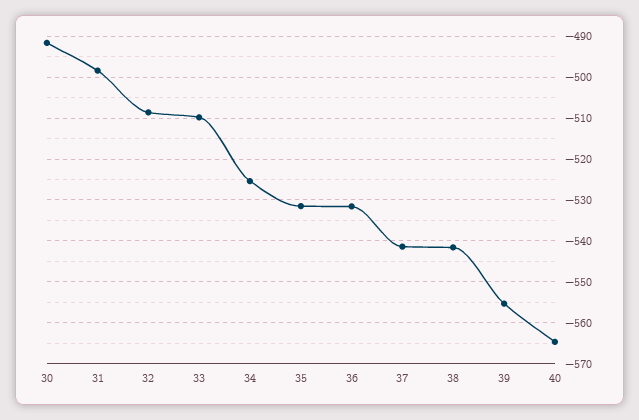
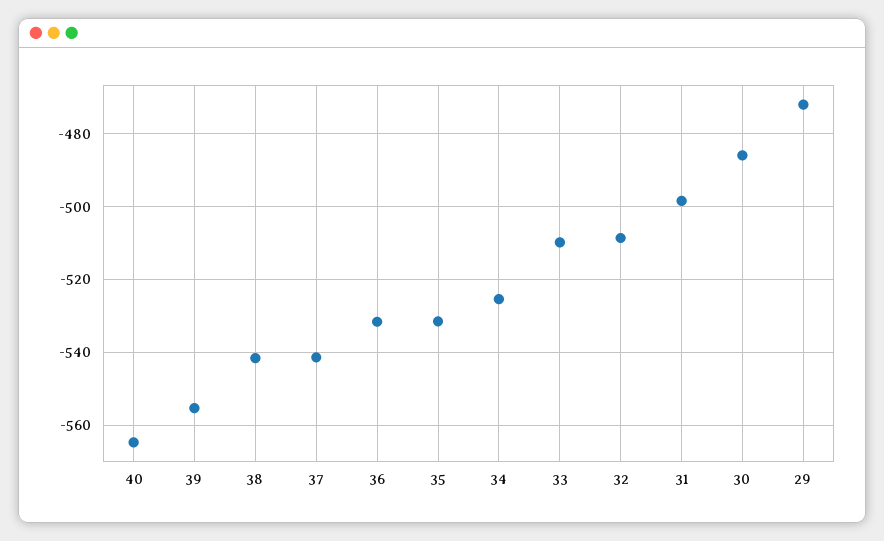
30: -492 -> -486
29: none -> -472

